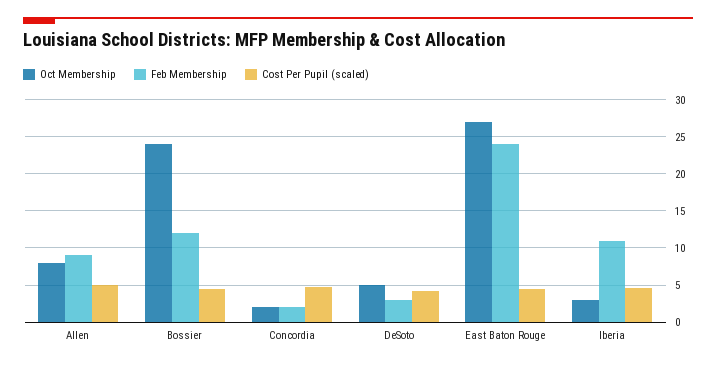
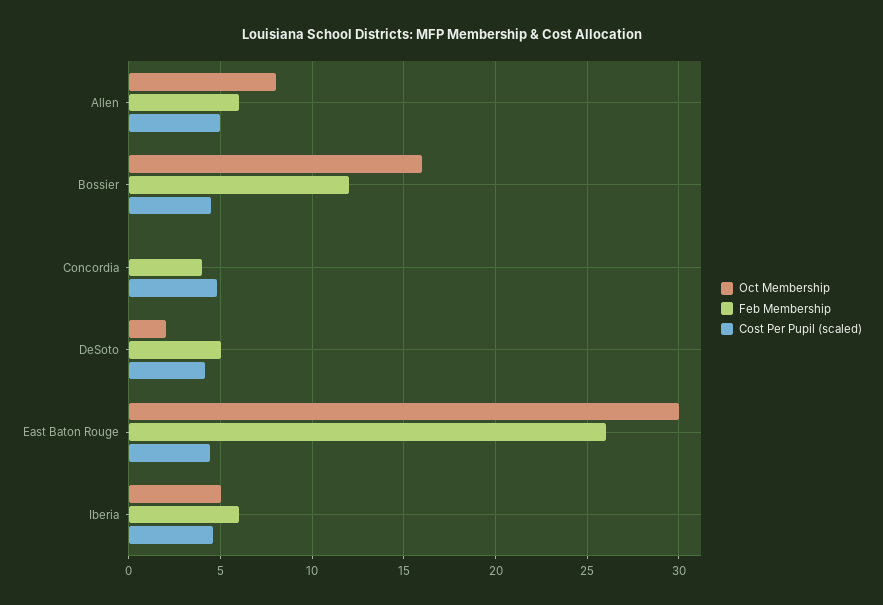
Feb Membership, Allen: 9 -> 6
Oct Membership, Bossier: 24 -> 16
Oct Membership, Concordia: 2 -> 0
Feb Membership, Concordia: 2 -> 4
Oct Membership, DeSoto: 5 -> 2
Feb Membership, DeSoto: 3 -> 5
Oct Membership, East Baton Rouge: 27 -> 30
Feb Membership, East Baton Rouge: 24 -> 26
Oct Membership, Iberia: 3 -> 5
Feb Membership, Iberia: 11 -> 6

